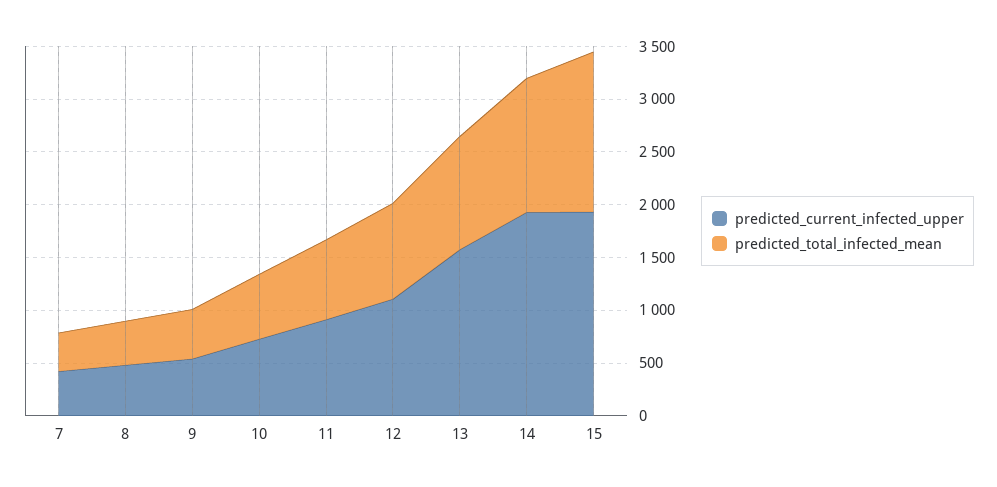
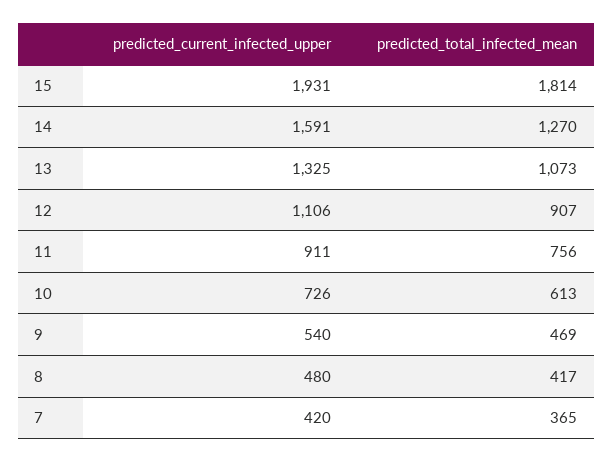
predicted_current_infected_upper, 13: 1600 -> 1325
predicted_current_infected_upper, 14: 1900 -> 1591
predicted_total_infected_mean, 15: 1500 -> 1814

